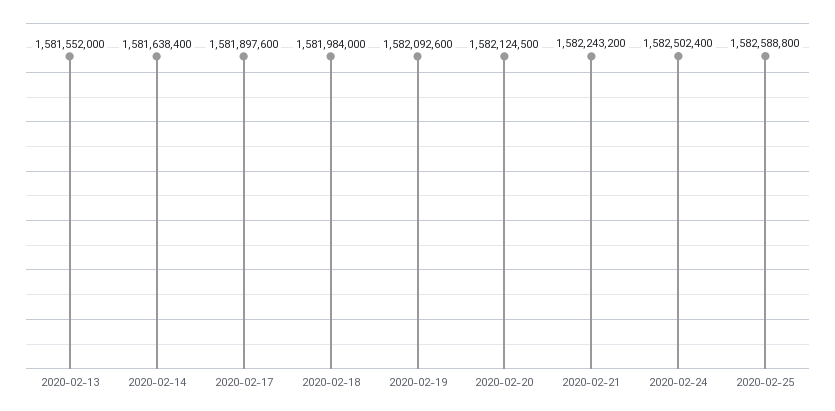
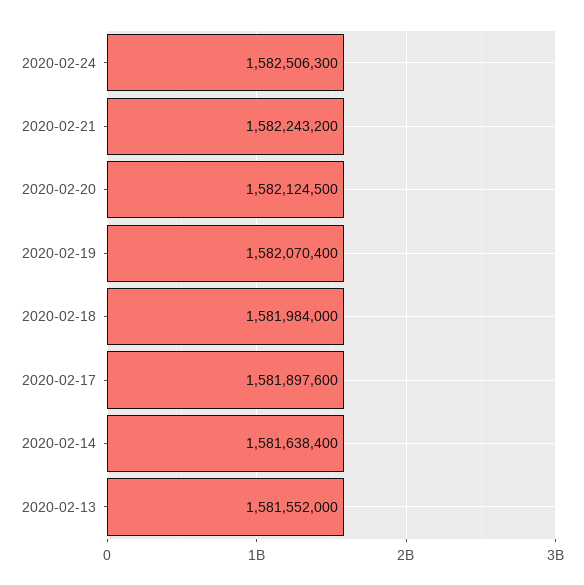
2020-02-19: 1582092600 -> 1582070400
2020-02-24: 1582502400 -> 1582506300
2020-02-25: 1582588800 -> none

